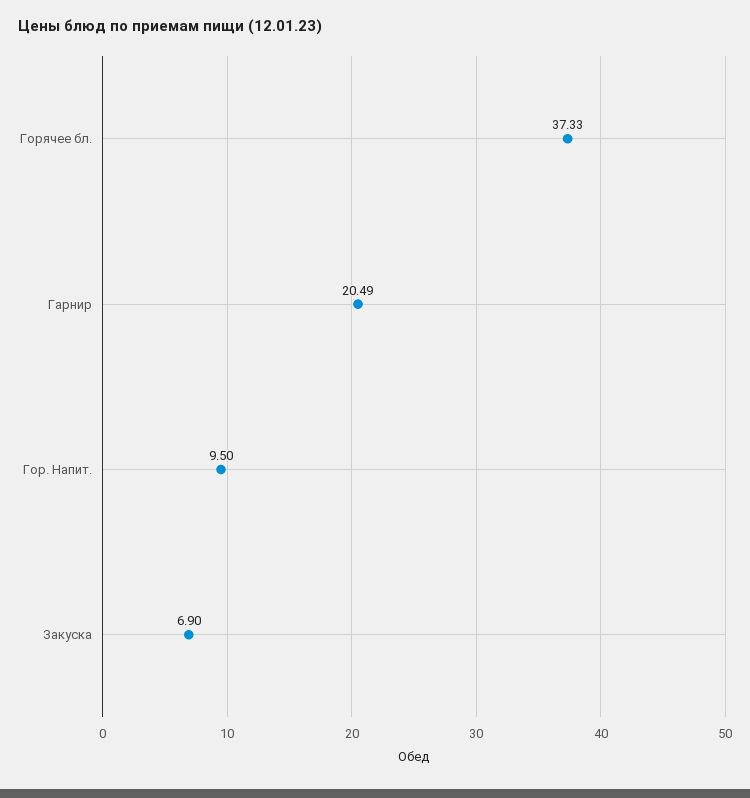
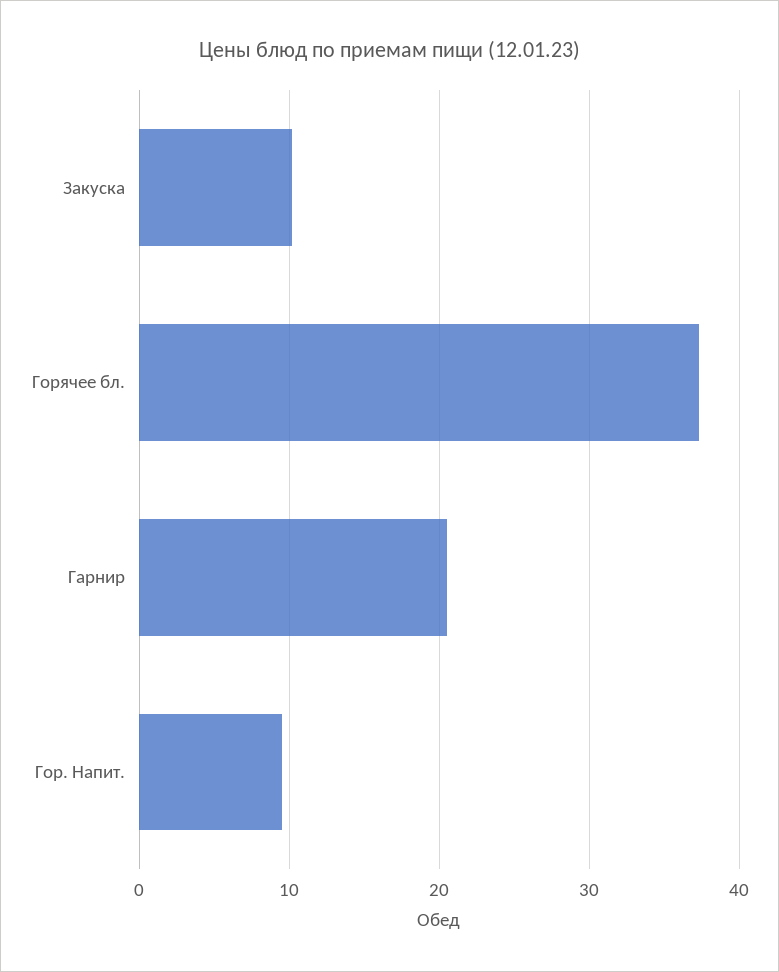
Закуска: 6.9 -> 10

